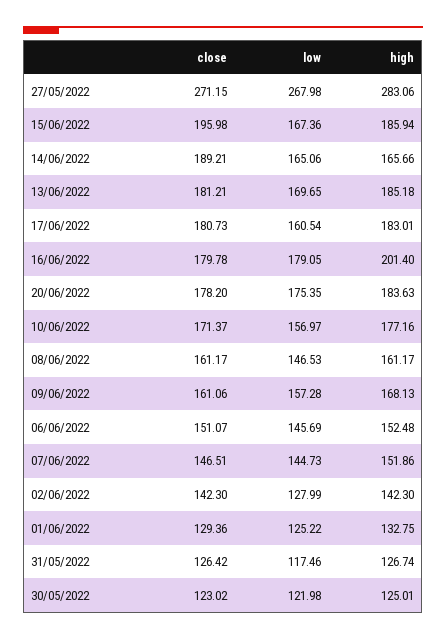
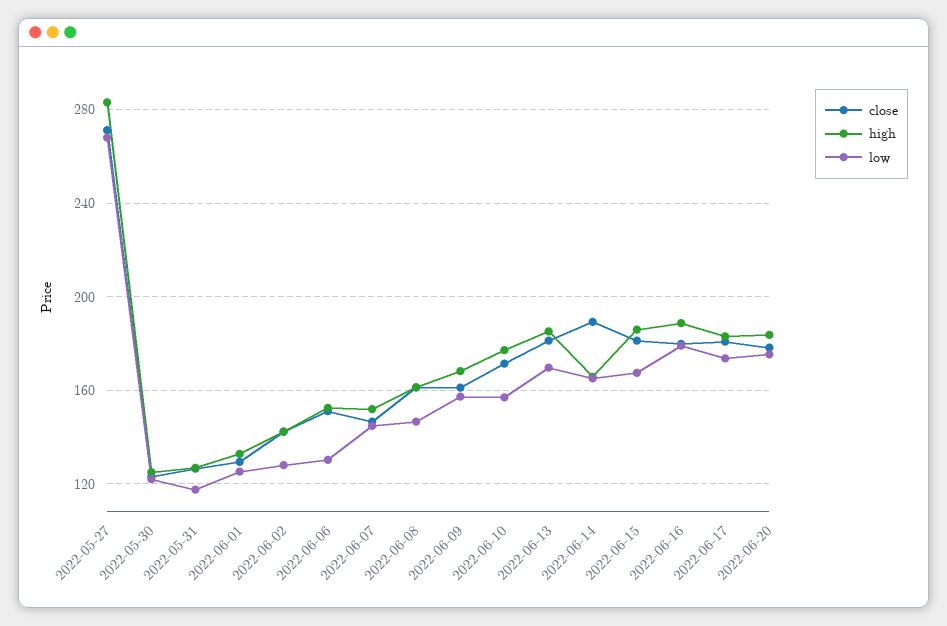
close, 15/06/2022: 195.98 -> 180
low, 17/06/2022: 160.54 -> 175
high, 16/06/2022: 201.4 -> 190
low, 06/06/2022: 145.69 -> 130

